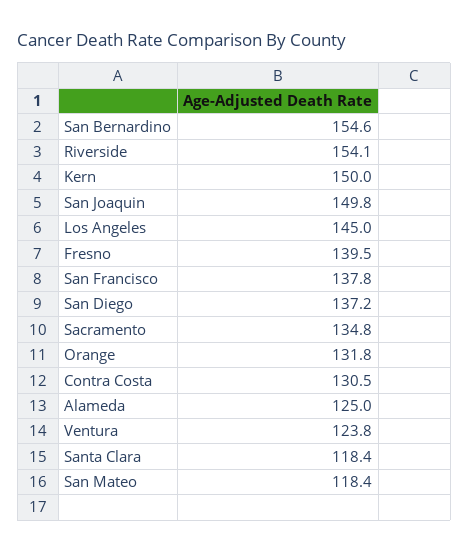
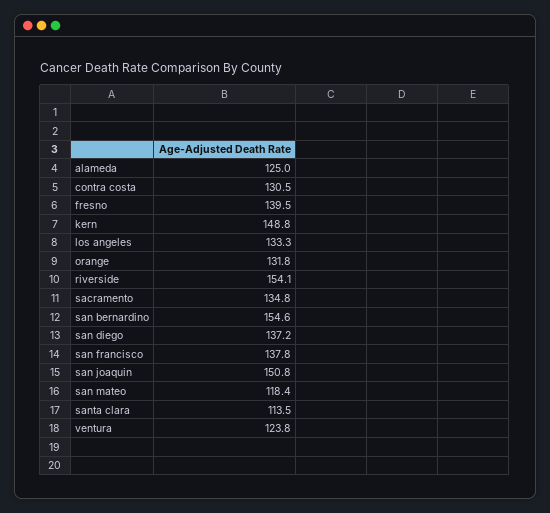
Kern: 150 -> 148.8
San Joaquin: 149.8 -> 150.8
Los Angeles: 145 -> 133.3
Santa Clara: 118.4 -> 113.5

